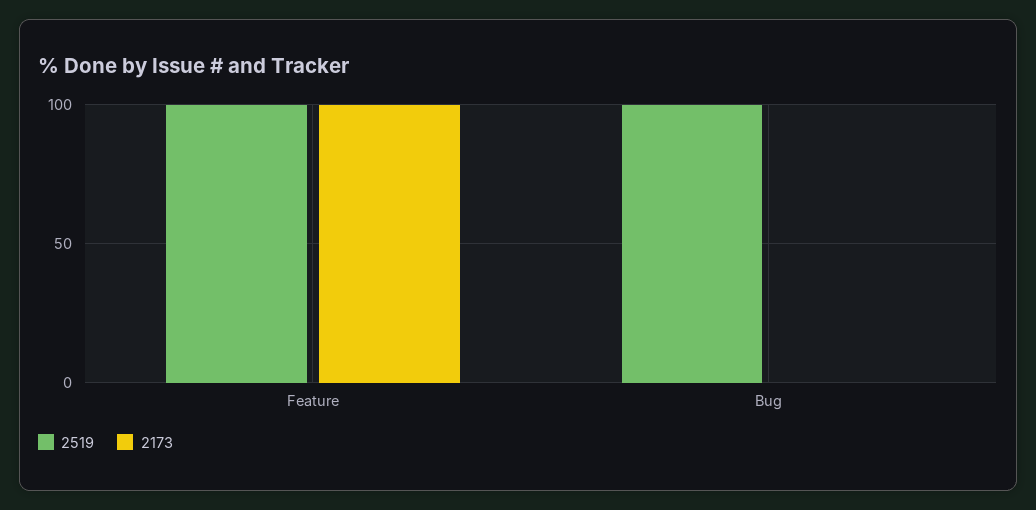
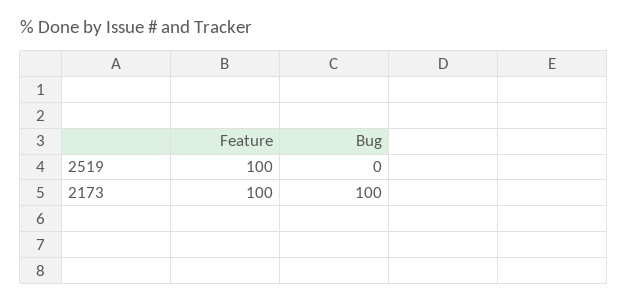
2519, Bug: 100 -> 0
2173, Bug: 0 -> 100

